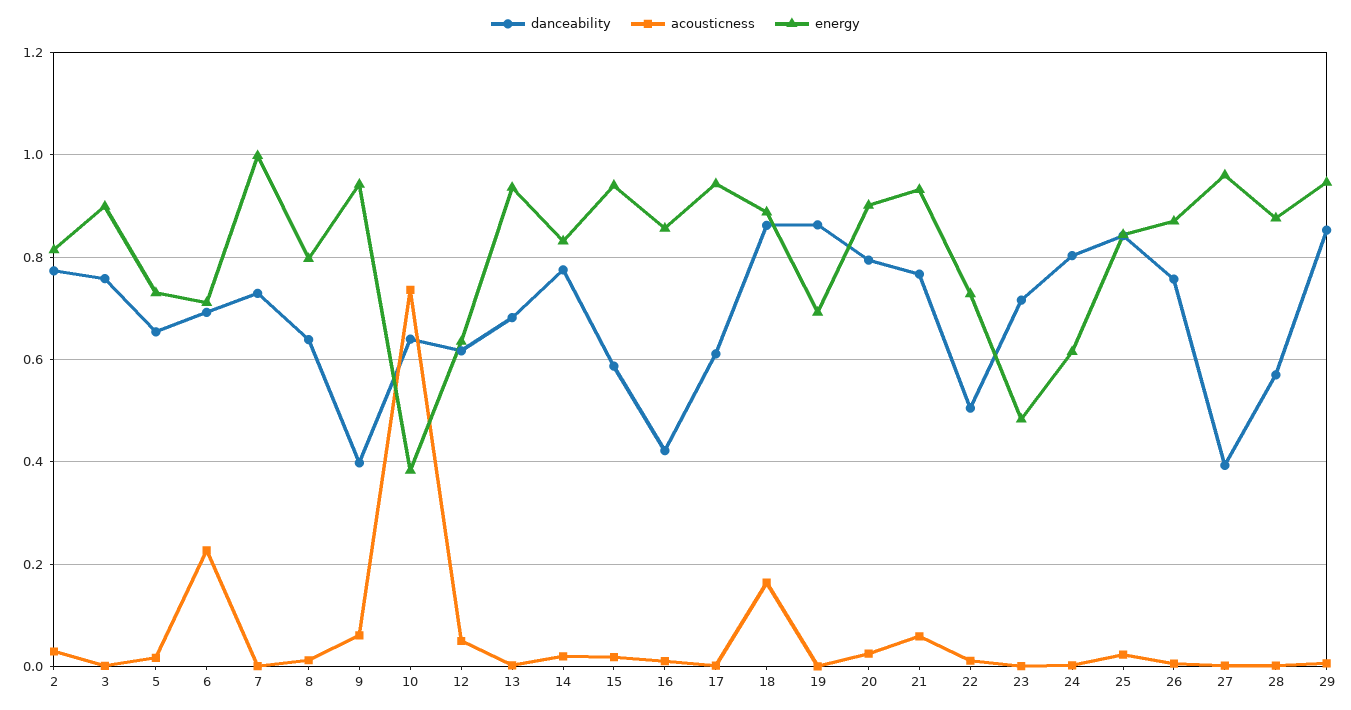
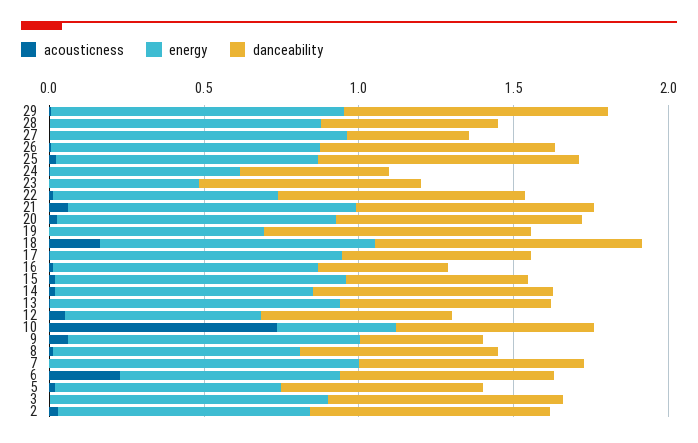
danceability, 22: 0.5 -> 0.8
danceability, 24: 0.8 -> 0.5

